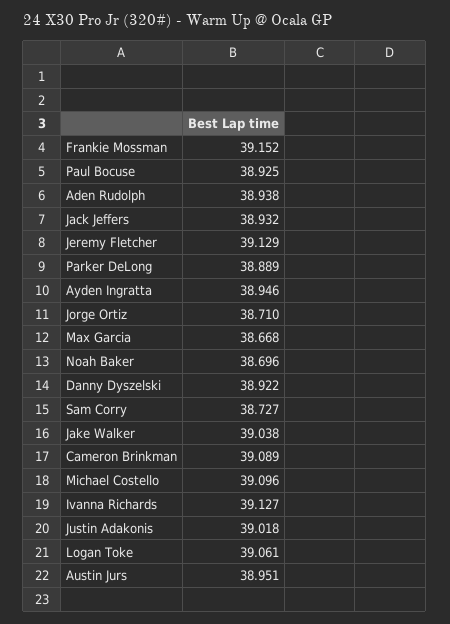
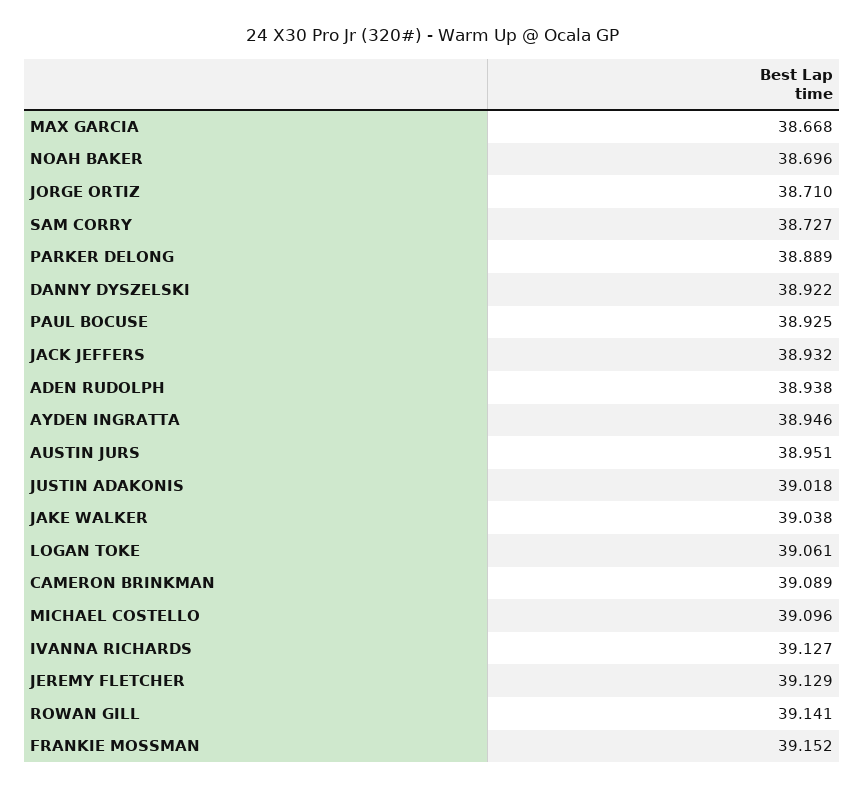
ROWAN GILL: none -> 39.141

